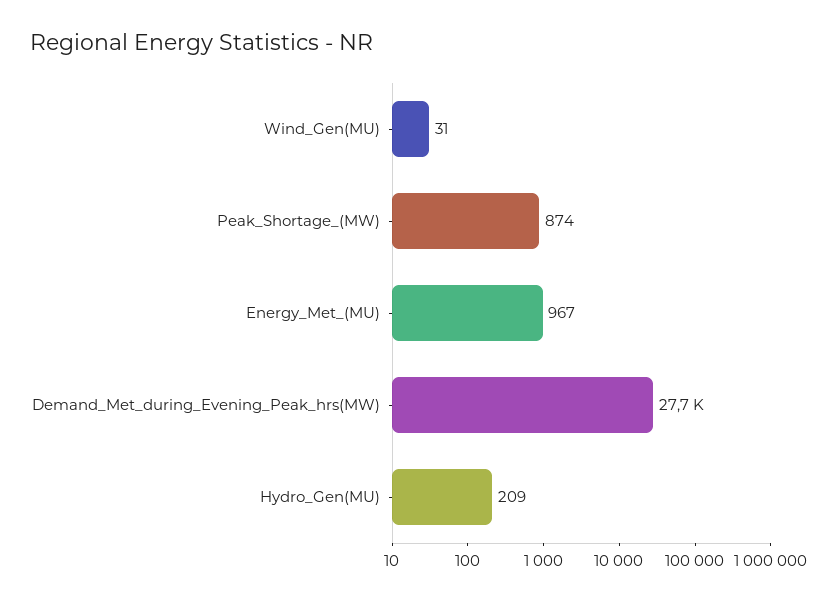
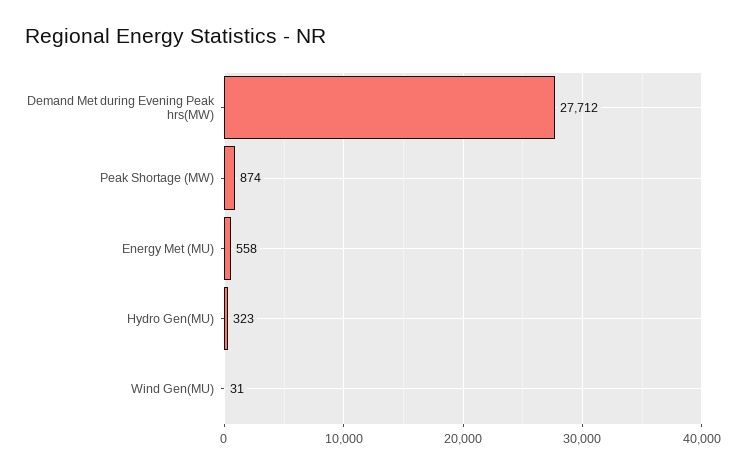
Energy_Met_(MU): 967 -> 558
Hydro_Gen(MU): 209 -> 323

